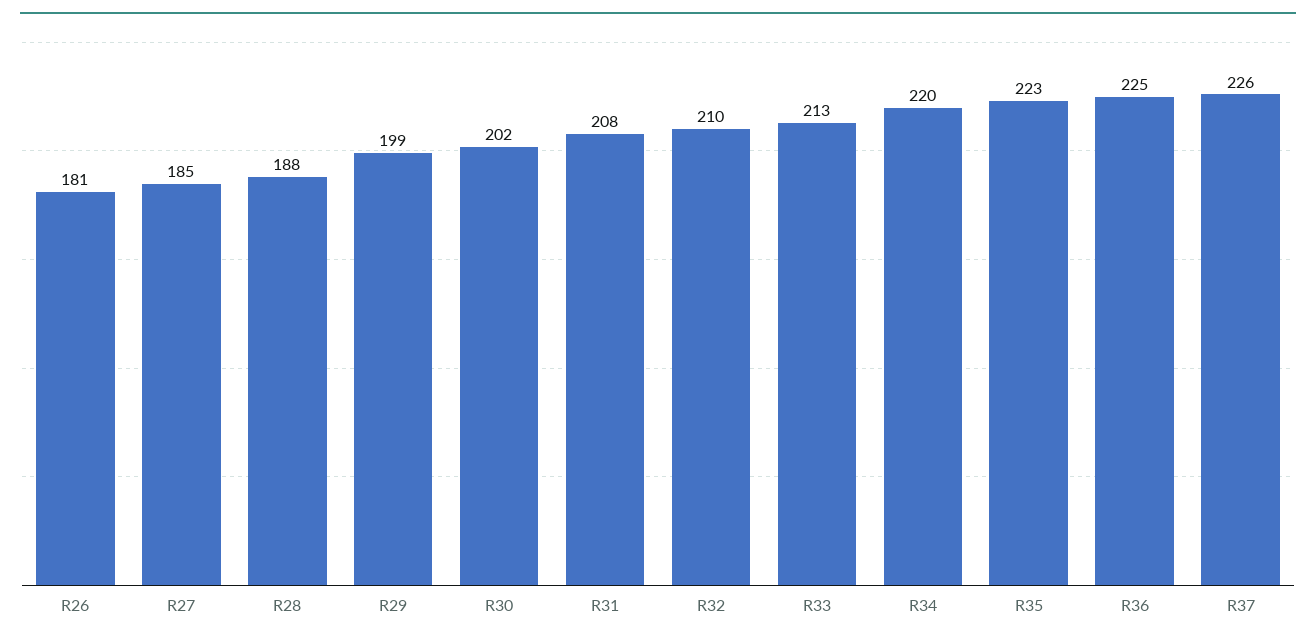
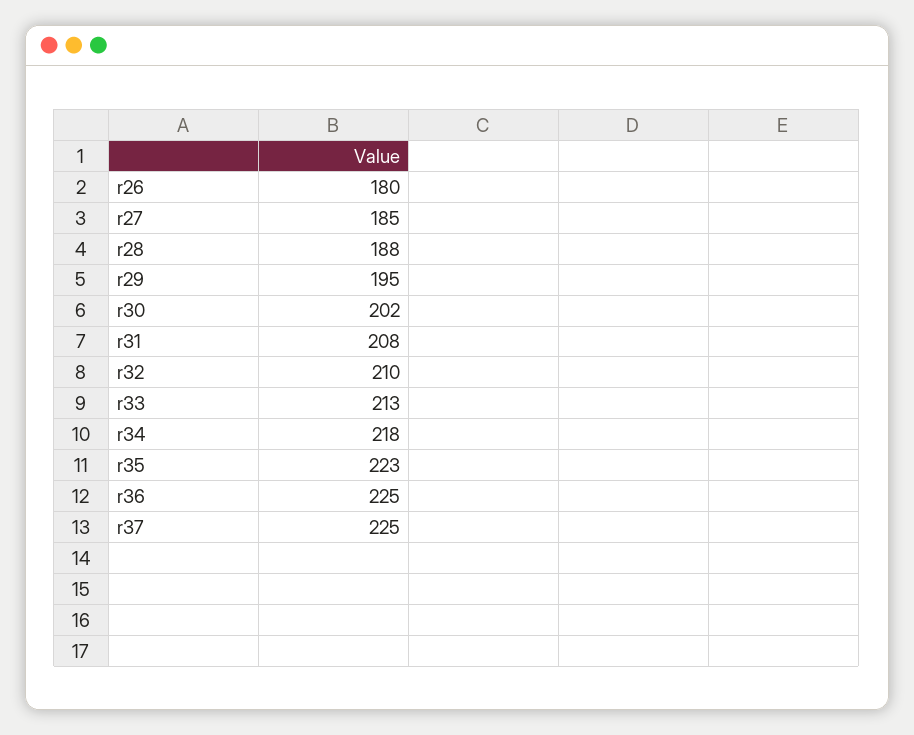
R26: 181 -> 180
R29: 199 -> 195
R34: 220 -> 218
R37: 226 -> 225

